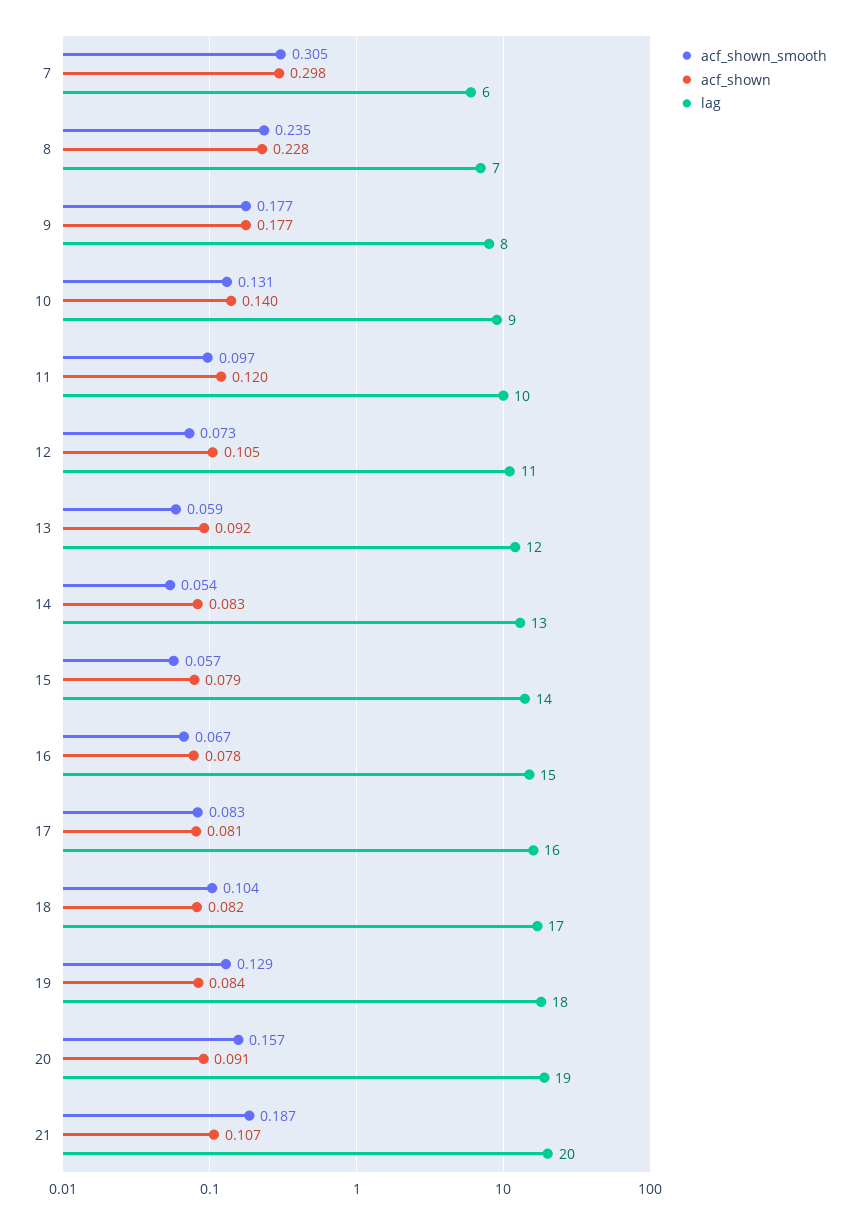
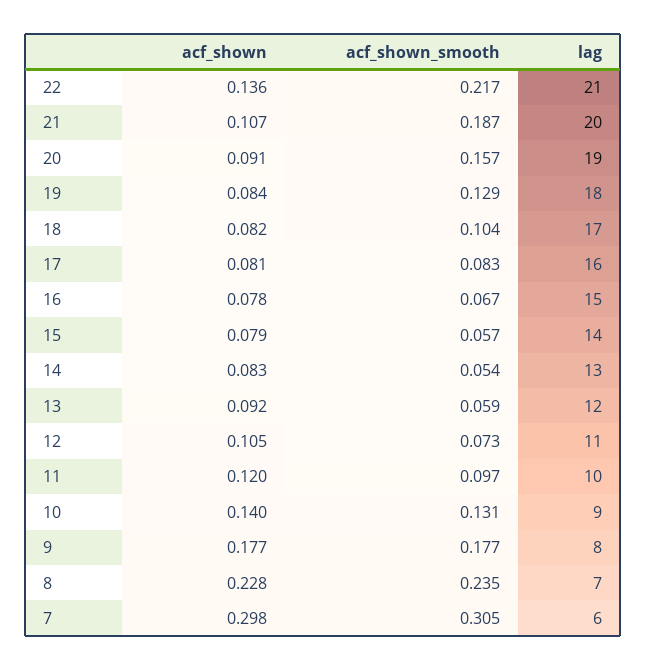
acf_shown, 22: none -> 0.136
acf_shown_smooth, 22: none -> 0.217
lag, 22: none -> 21

